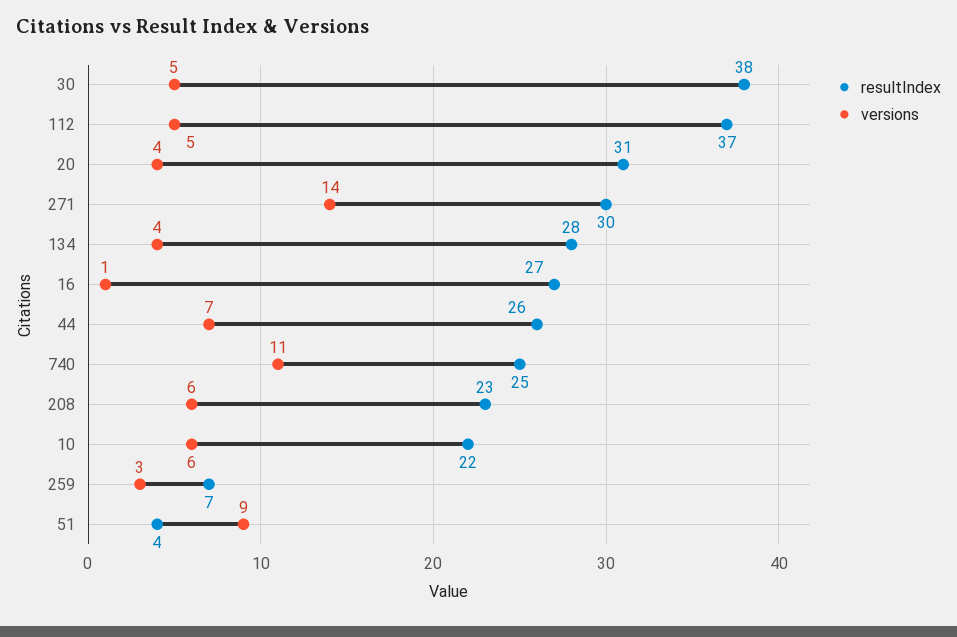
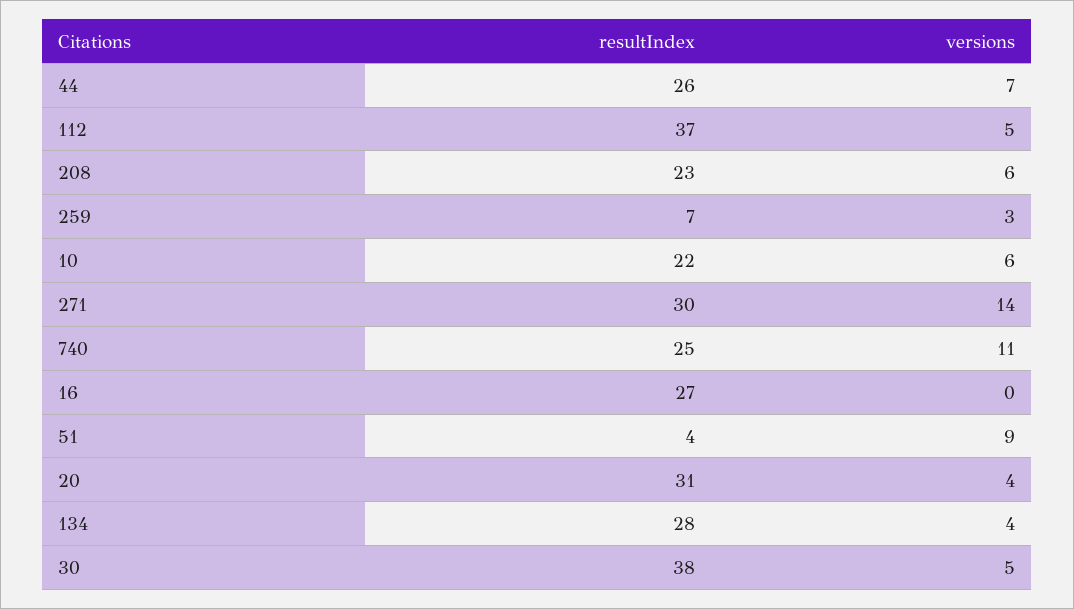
versions, 16: 1 -> 0

